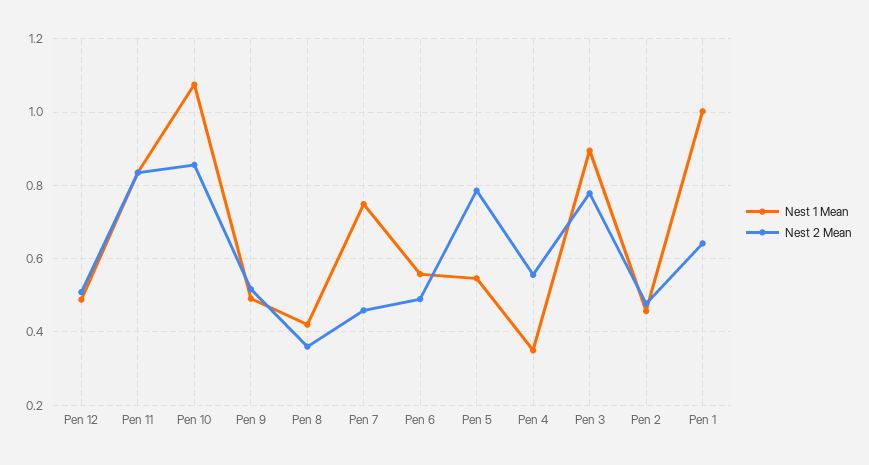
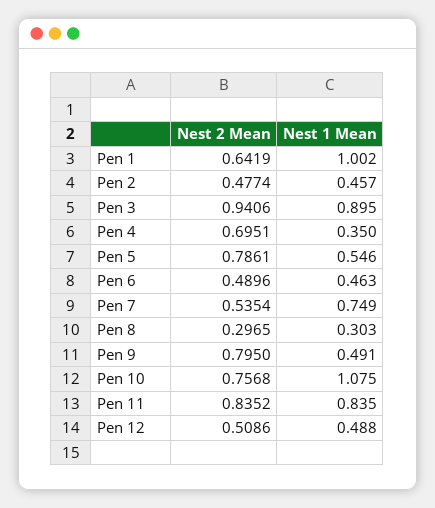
Nest 2 Mean, Pen 10: 0.86 -> 0.7568
Nest 2 Mean, Pen 9: 0.52 -> 0.795
Nest 1 Mean, Pen 8: 0.42 -> 0.303
Nest 2 Mean, Pen 8: 0.36 -> 0.2965
Nest 2 Mean, Pen 7: 0.46 -> 0.5354
Nest 1 Mean, Pen 6: 0.56 -> 0.463
Nest 2 Mean, Pen 4: 0.56 -> 0.6951
Nest 2 Mean, Pen 3: 0.78 -> 0.9406

